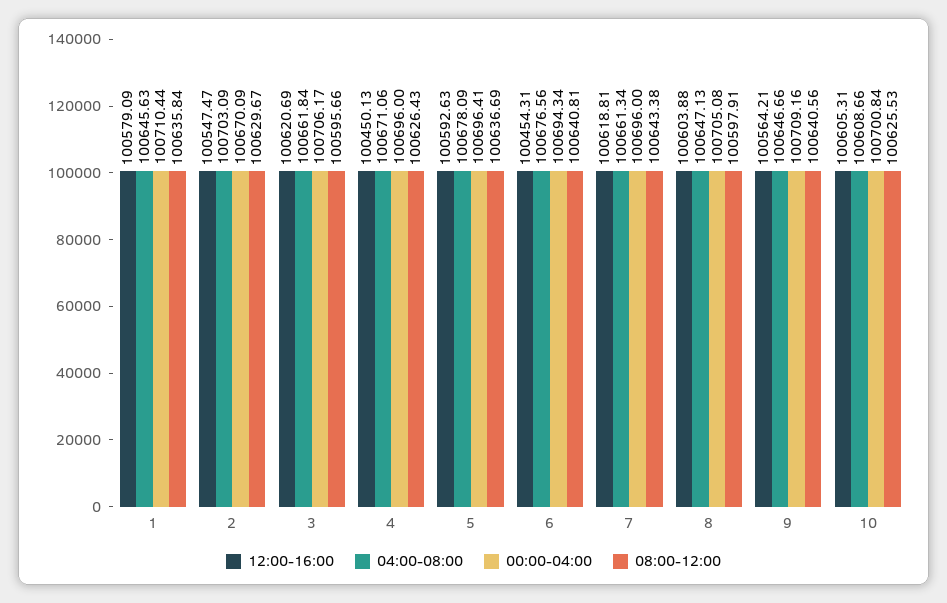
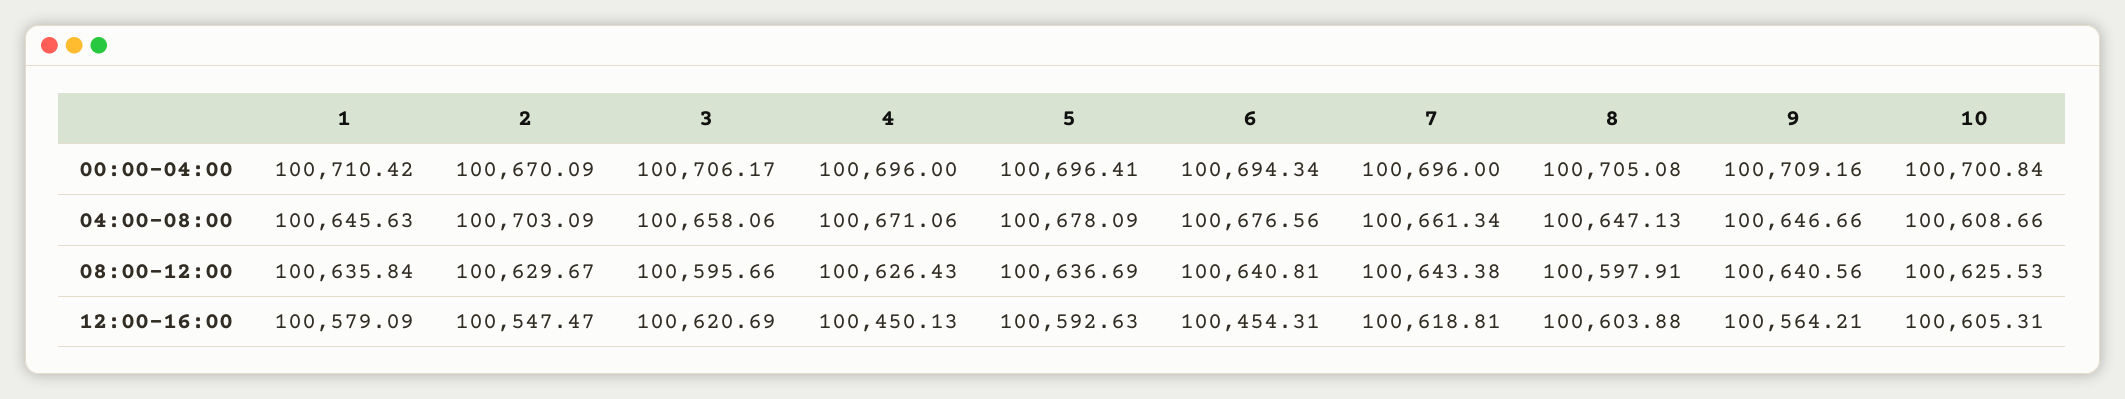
00:00-04:00, 1: 100710.44 -> 100710.42
04:00-08:00, 3: 100661.84 -> 100658.06

